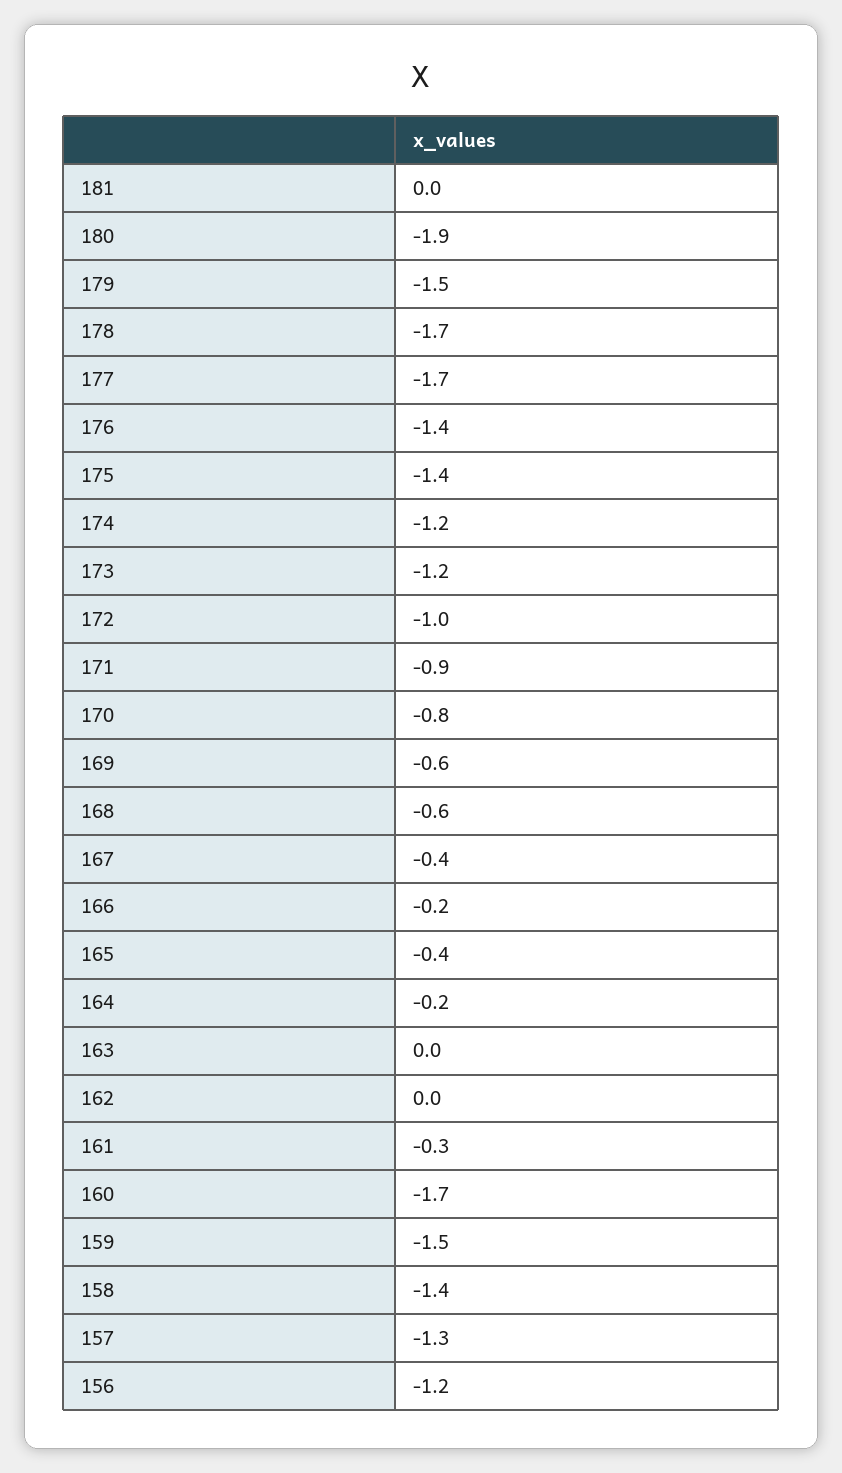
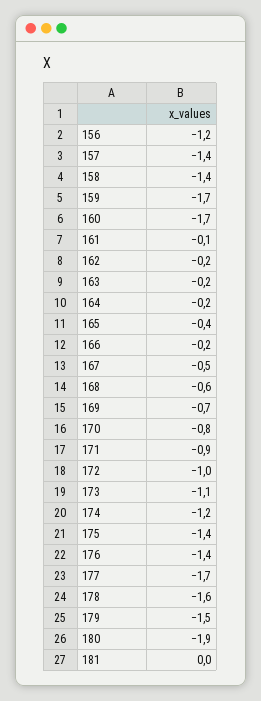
178: -1.7 -> -1.6
173: -1.2 -> -1.1
169: -0.6 -> -0.7
167: -0.4 -> -0.5
163: 0 -> -0.2
162: 0 -> -0.2
161: -0.3 -> -0.1
159: -1.5 -> -1.7
157: -1.3 -> -1.4

